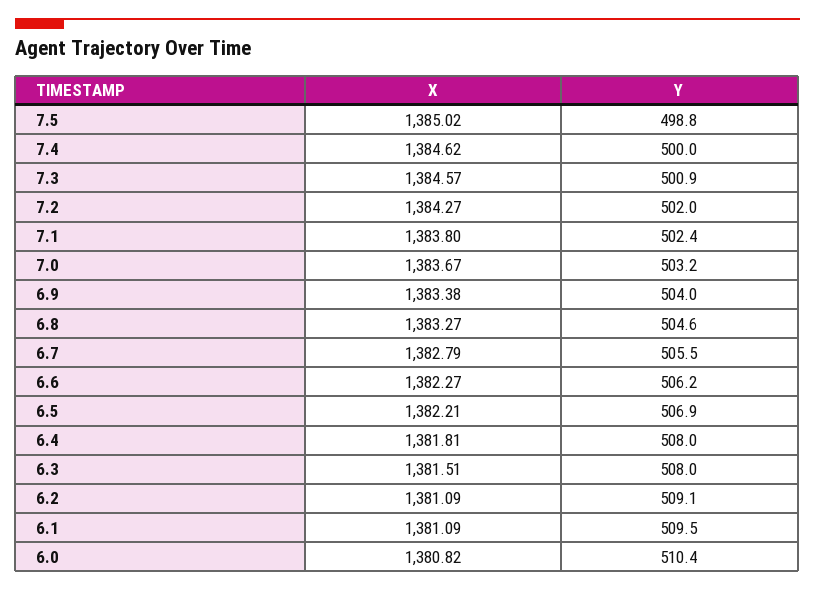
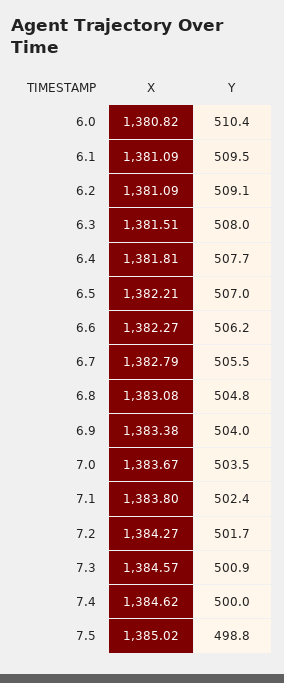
Y, 7.2: 502 -> 501.7
Y, 7.0: 503.2 -> 503.5
X, 6.8: 1383.27 -> 1383.08
Y, 6.8: 504.6 -> 504.8
Y, 6.5: 506.9 -> 507
Y, 6.4: 508 -> 507.7

